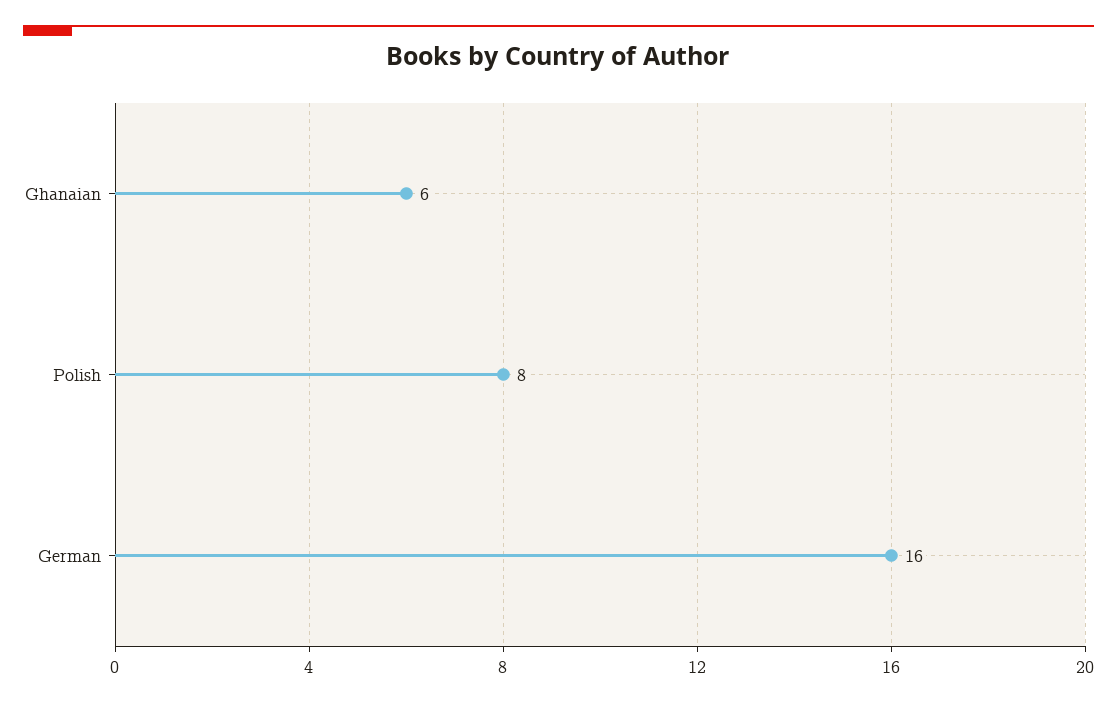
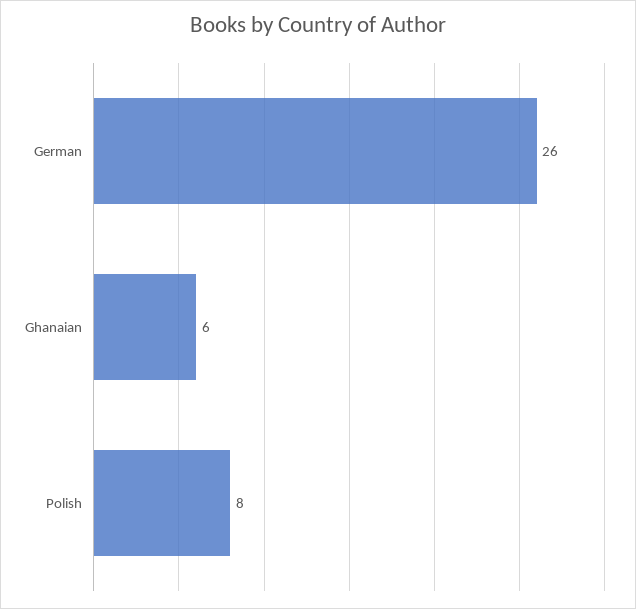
German: 16 -> 26

